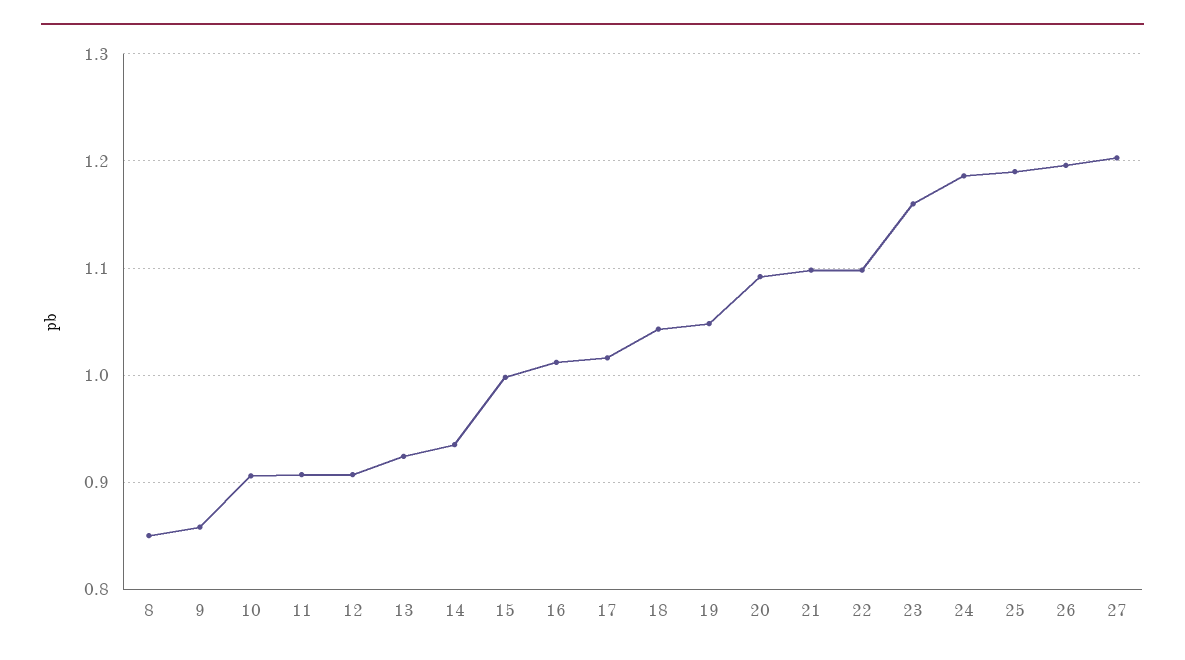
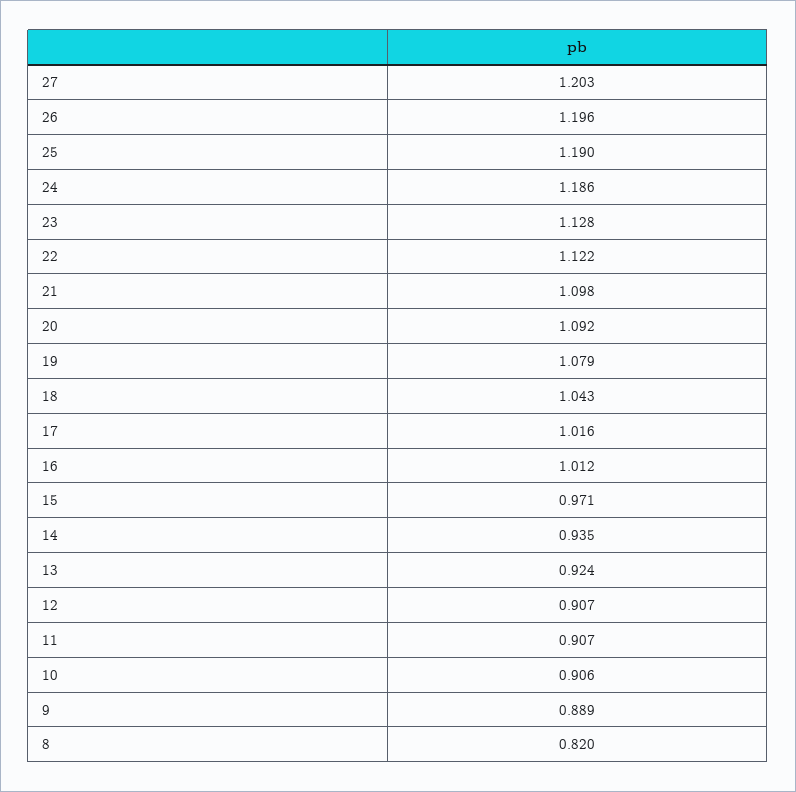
8: 0.85 -> 0.82
9: 0.86 -> 0.889
15: 1 -> 0.971
19: 1.05 -> 1.079
22: 1.1 -> 1.122
23: 1.16 -> 1.128

